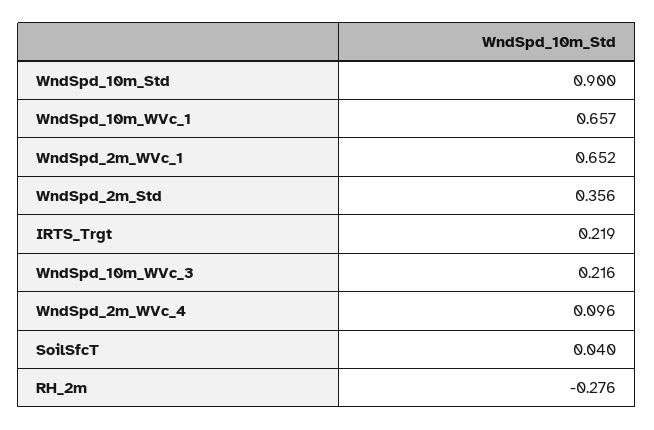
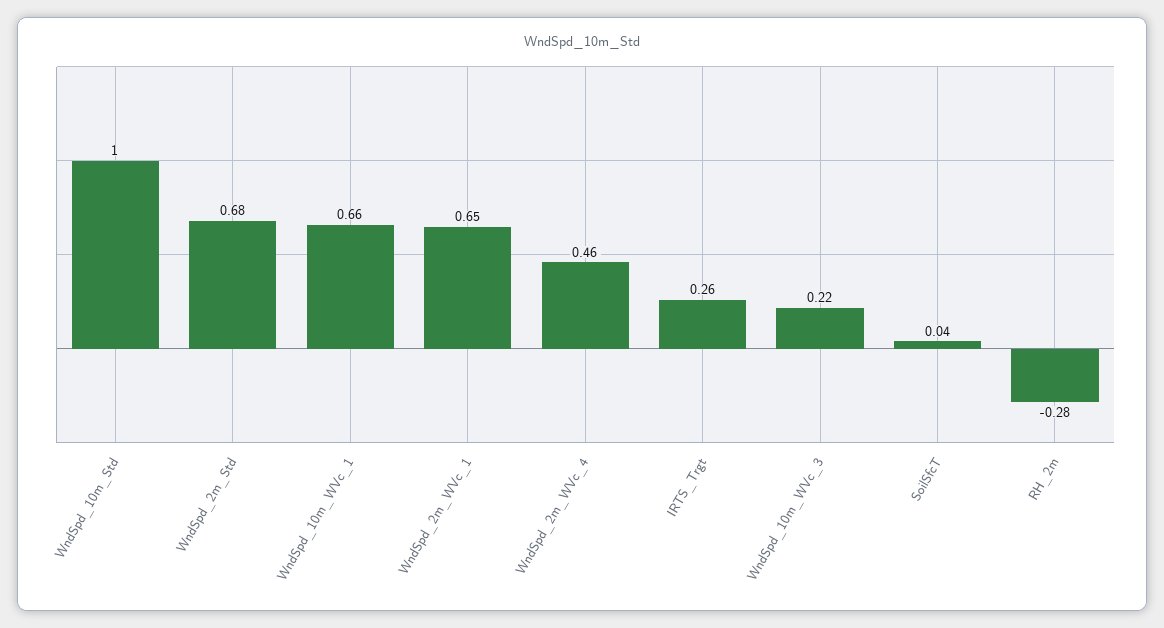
WndSpd_10m_Std: 0.9 -> 1
WndSpd_2m_Std: 0.356 -> 0.68
IRTS_Trgt: 0.219 -> 0.26
WndSpd_2m_WVc_4: 0.096 -> 0.46

